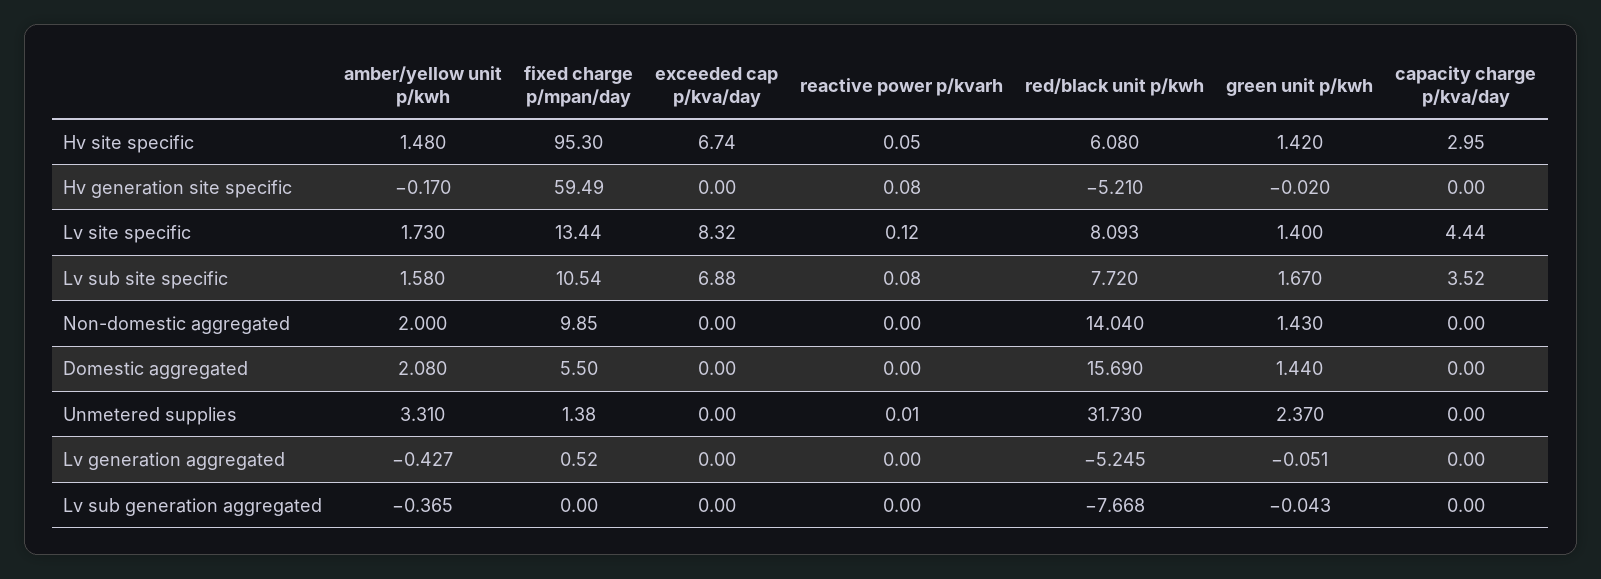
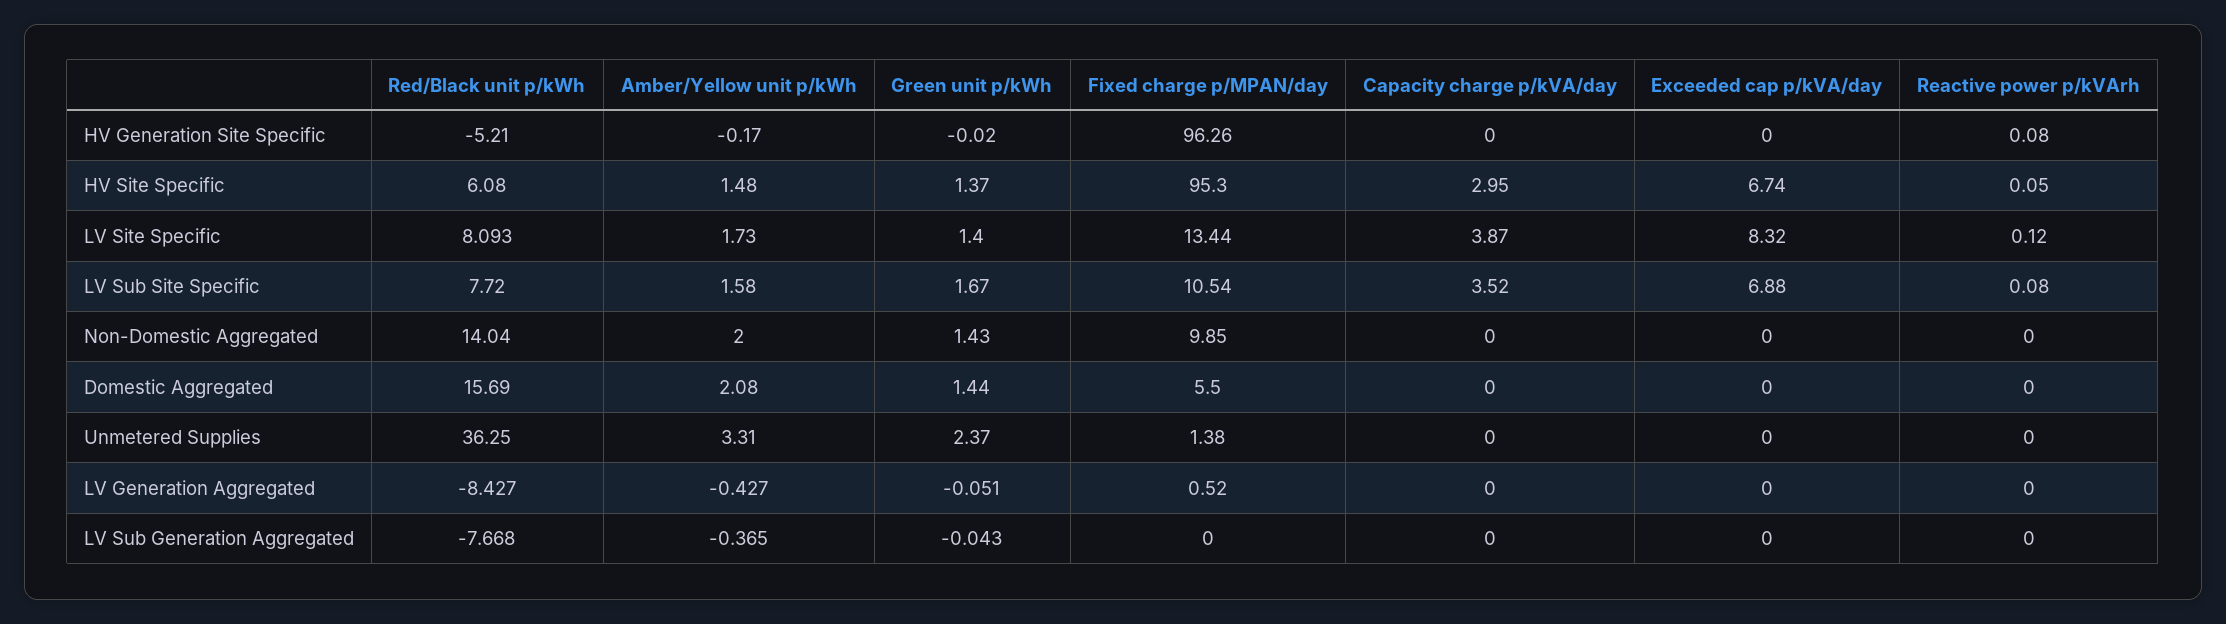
green unit p/kwh, Hv site specific: 1.42 -> 1.37
fixed charge p/mpan/day, Hv generation site specific: 59.49 -> 96.26
capacity charge p/kva/day, Lv site specific: 4.44 -> 3.87
reactive power p/kvarh, Unmetered supplies: 0.01 -> 0
red/black unit p/kwh, Unmetered supplies: 31.73 -> 36.25
red/black unit p/kwh, Lv generation aggregated: -5.245 -> -8.427

